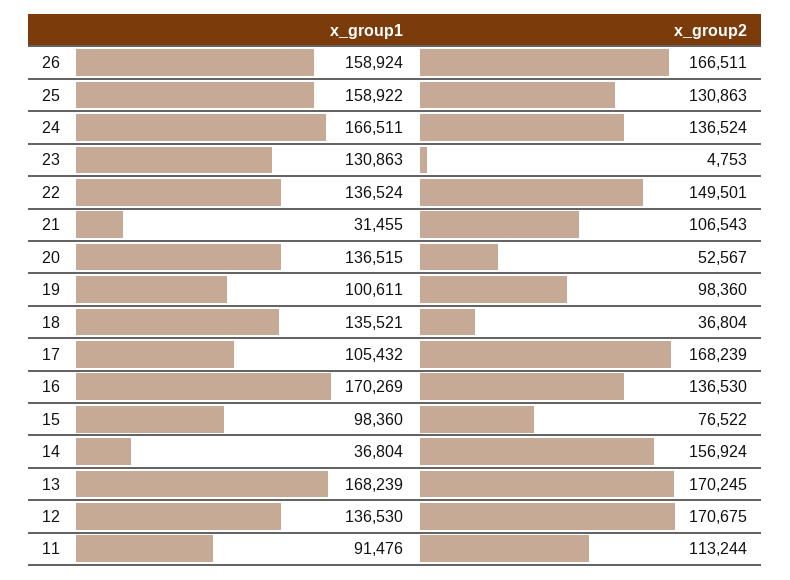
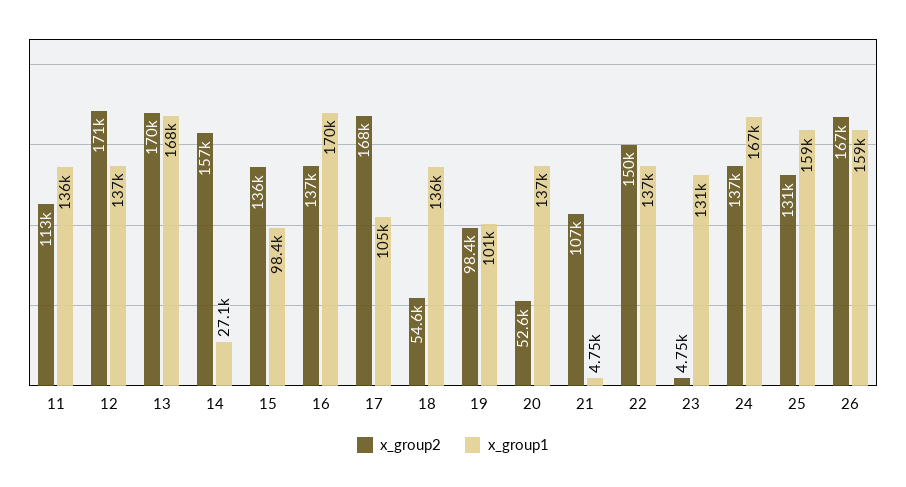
x_group1, 21: 31455 -> 4750
x_group2, 18: 36804 -> 54600
x_group2, 15: 76522 -> 136000
x_group1, 14: 36804 -> 27100
x_group1, 11: 91476 -> 136000

